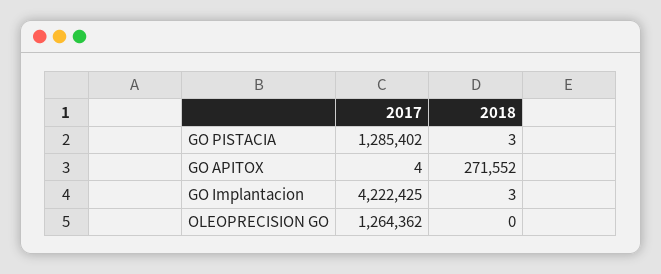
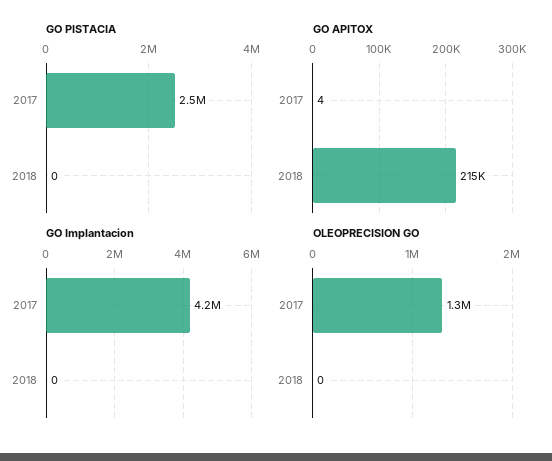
GO PISTACIA, 2017: 1285402 -> 2500000
GO PISTACIA, 2018: 3 -> 0
GO APITOX, 2018: 271552 -> 215000
GO Implantacion, 2018: 3 -> 0

